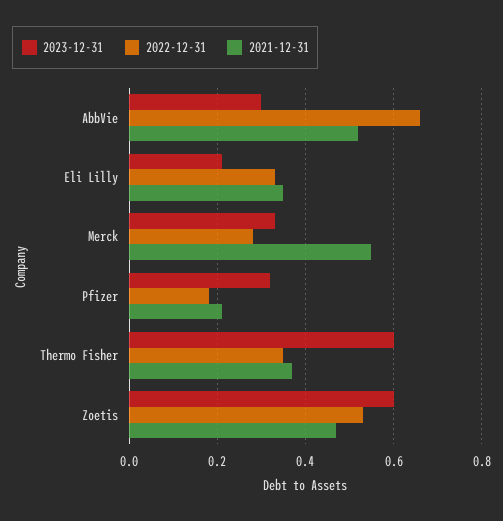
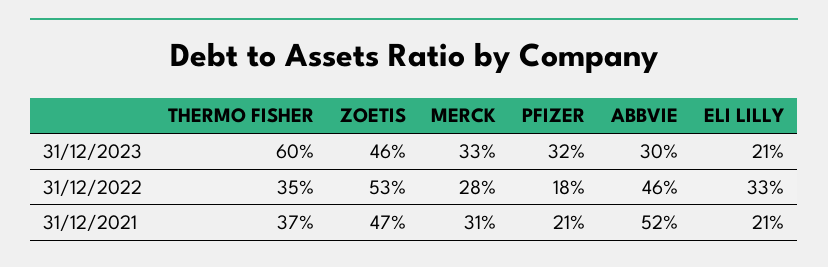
2022-12-31, AbbVie: 0.65 -> 0.46
2021-12-31, Eli Lilly: 0.35 -> 0.21
2021-12-31, Merck: 0.55 -> 0.31
2023-12-31, Zoetis: 0.6 -> 0.46

